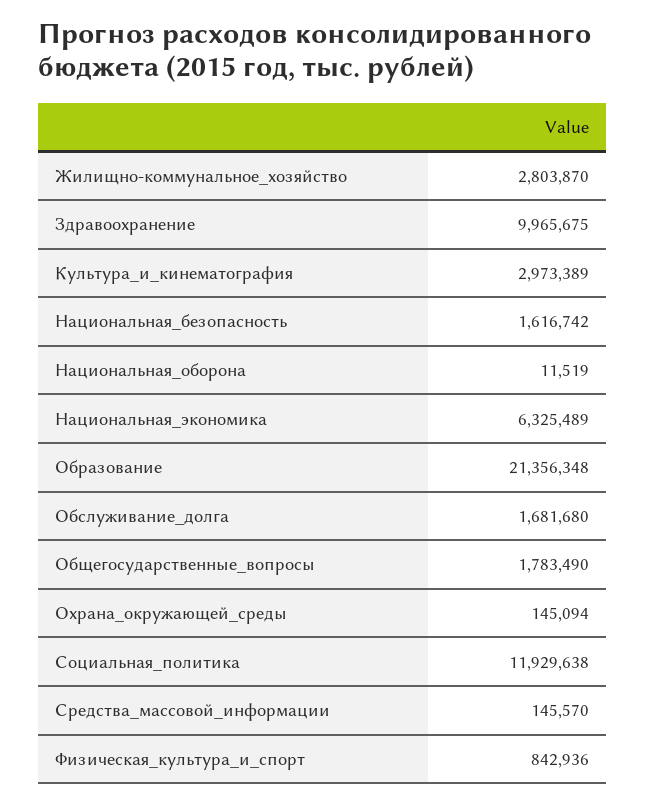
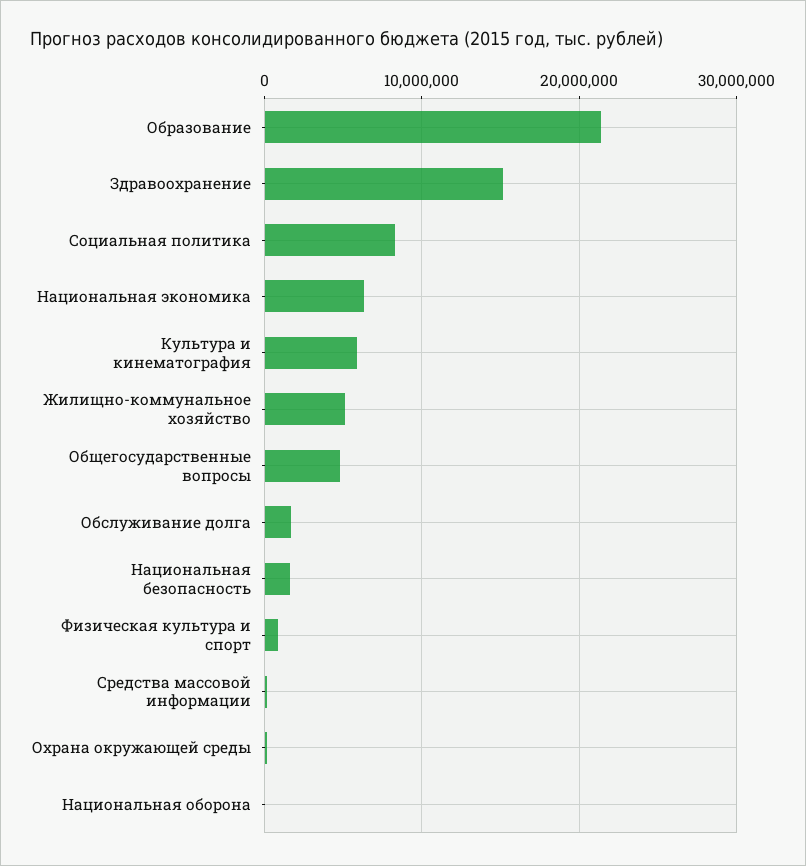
Жилищно-коммунальное_хозяйство: 2803870 -> 5000000
Здравоохранение: 9965675 -> 15000000
Культура_и_кинематография: 2973389 -> 6000000
Общегосударственные_вопросы: 1783490 -> 5000000
Социальная_политика: 11929638 -> 8000000

